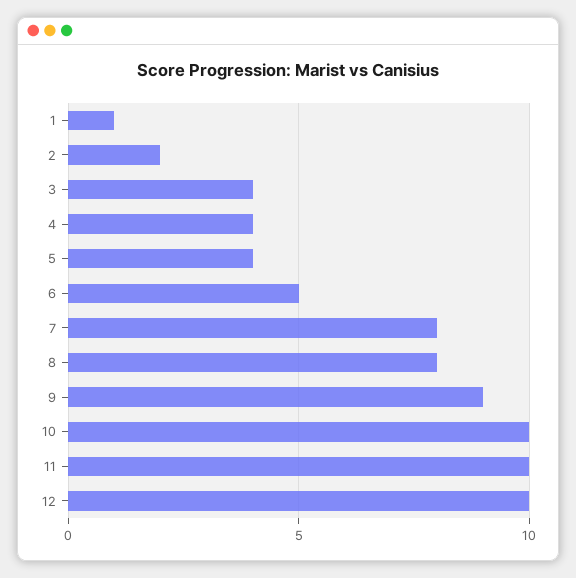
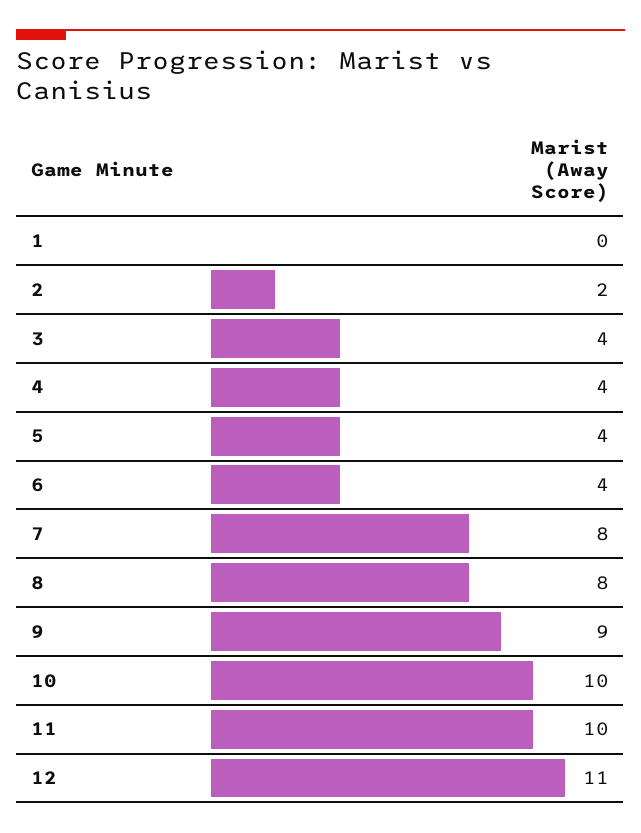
1: 1 -> 0
6: 5 -> 4
12: 10 -> 11

